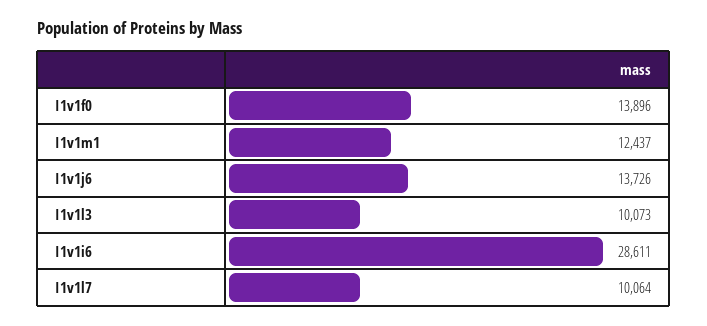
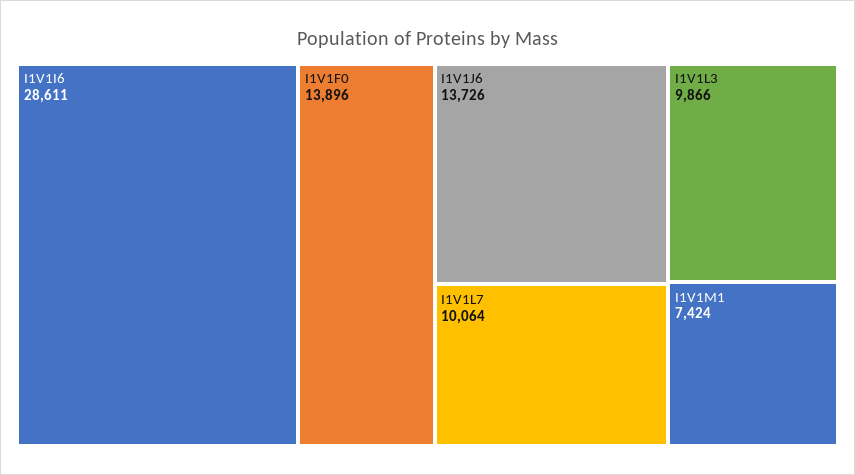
I1v1m1: 12437 -> 7424
I1v1l3: 10073 -> 9866

